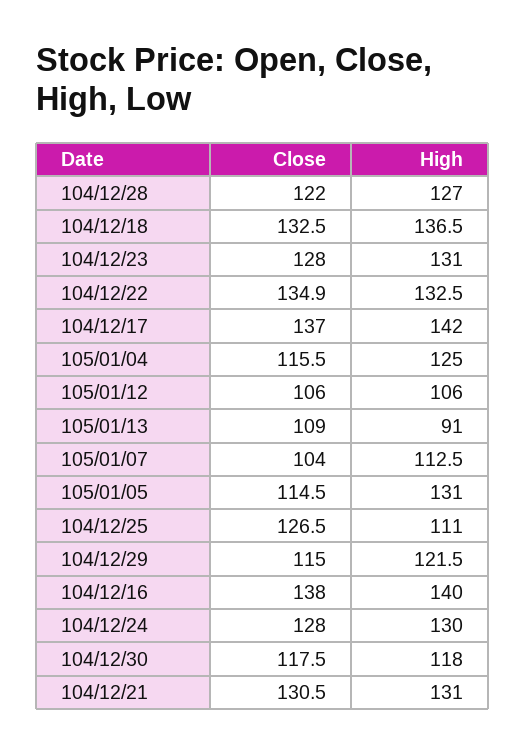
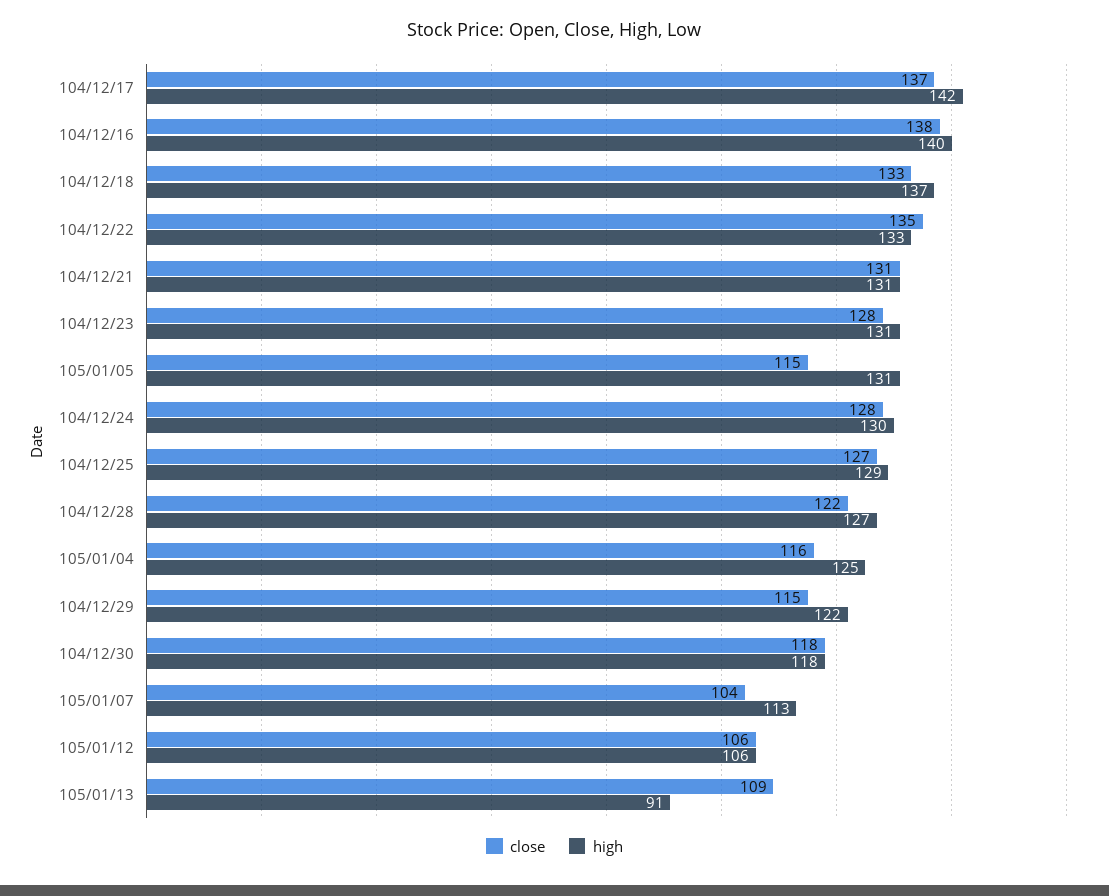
High, 104/12/25: 111 -> 129

